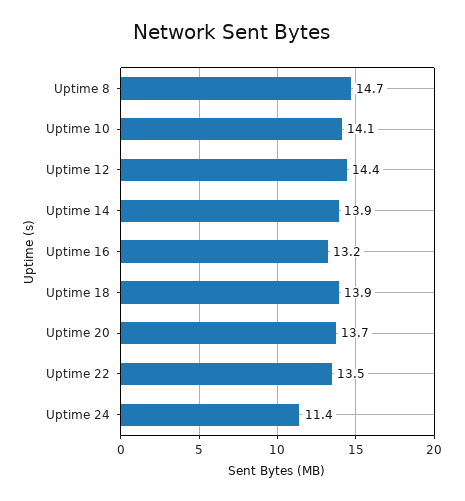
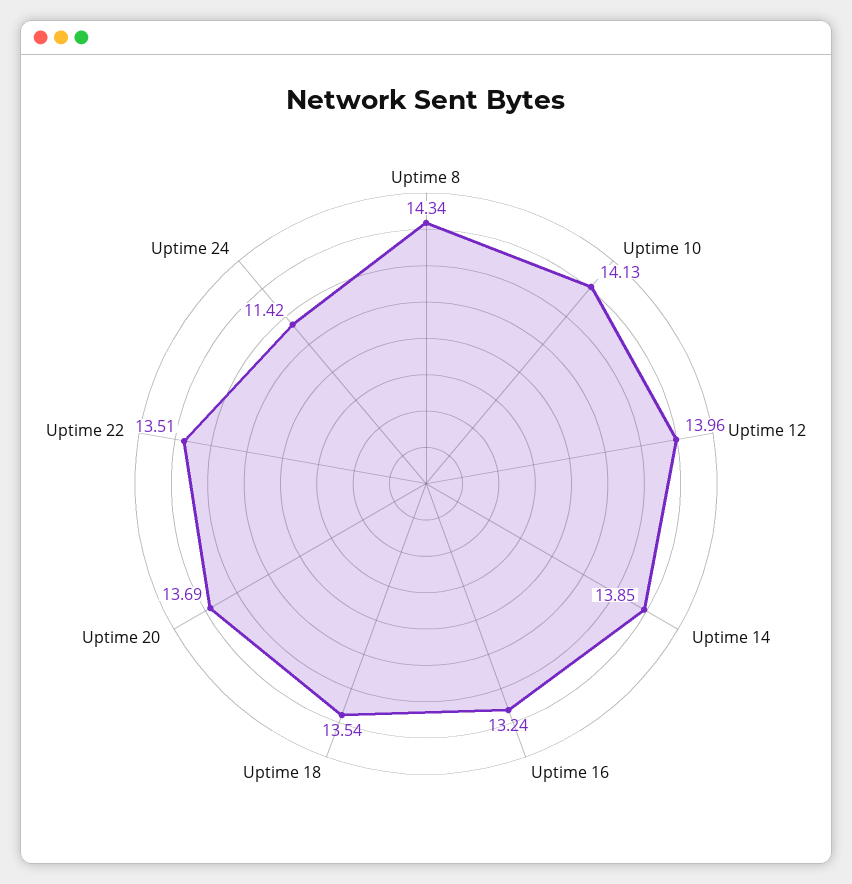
Uptime 8: 14.7 -> 14.34
Uptime 12: 14.4 -> 13.96
Uptime 18: 13.9 -> 13.54

